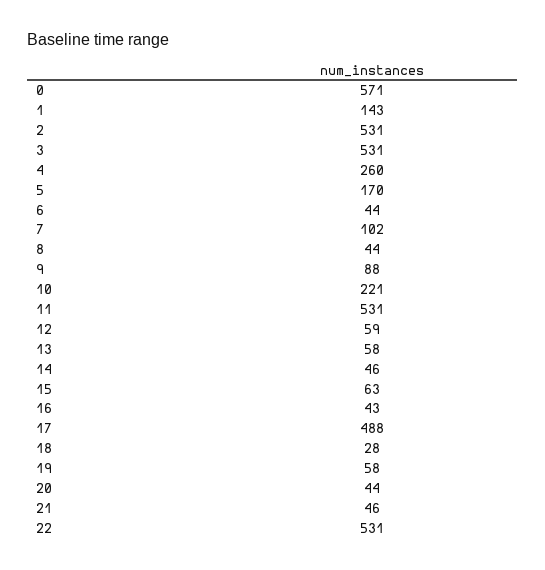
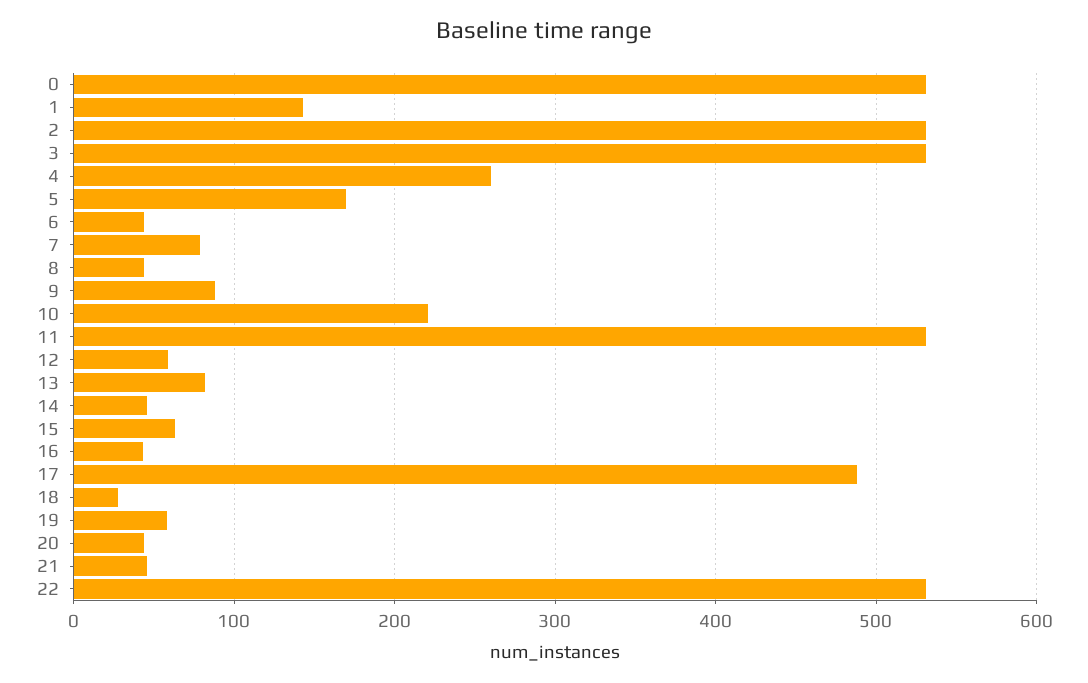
0: 571 -> 530
7: 102 -> 80
13: 58 -> 80

